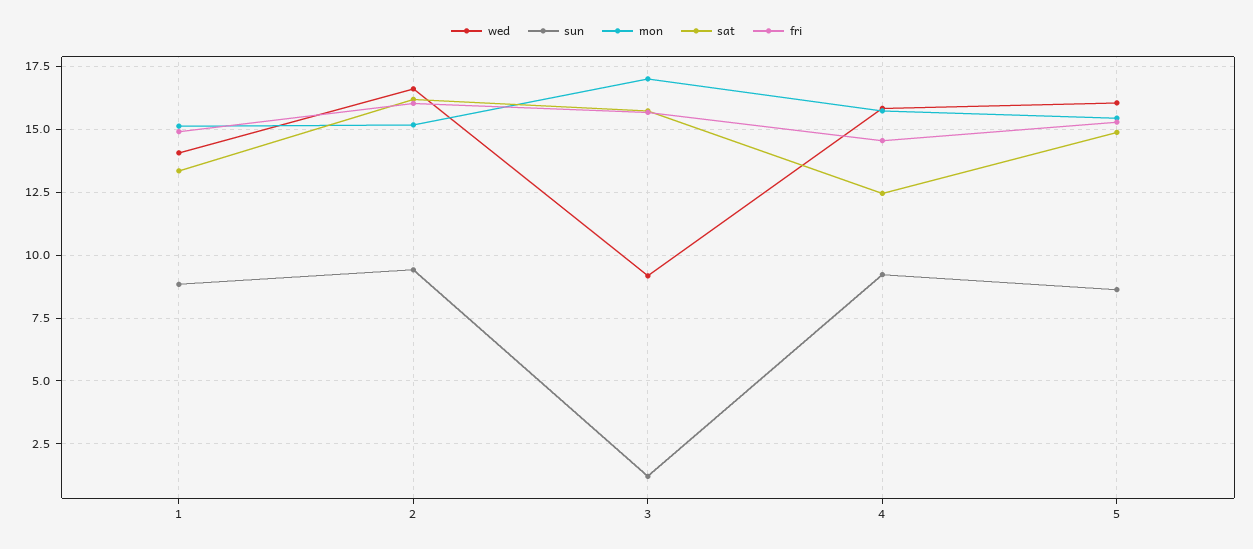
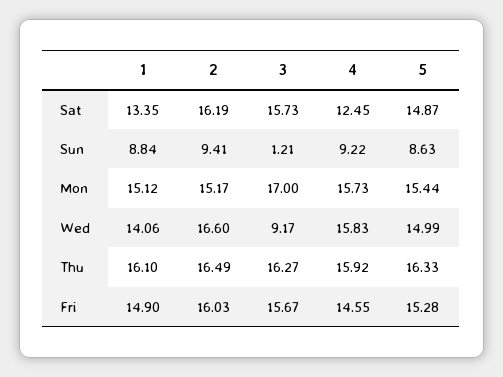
wed, 5: 16 -> 14.99
Thu, 1: none -> 16.1
Thu, 2: none -> 16.49
Thu, 3: none -> 16.27
Thu, 4: none -> 15.92
Thu, 5: none -> 16.33

